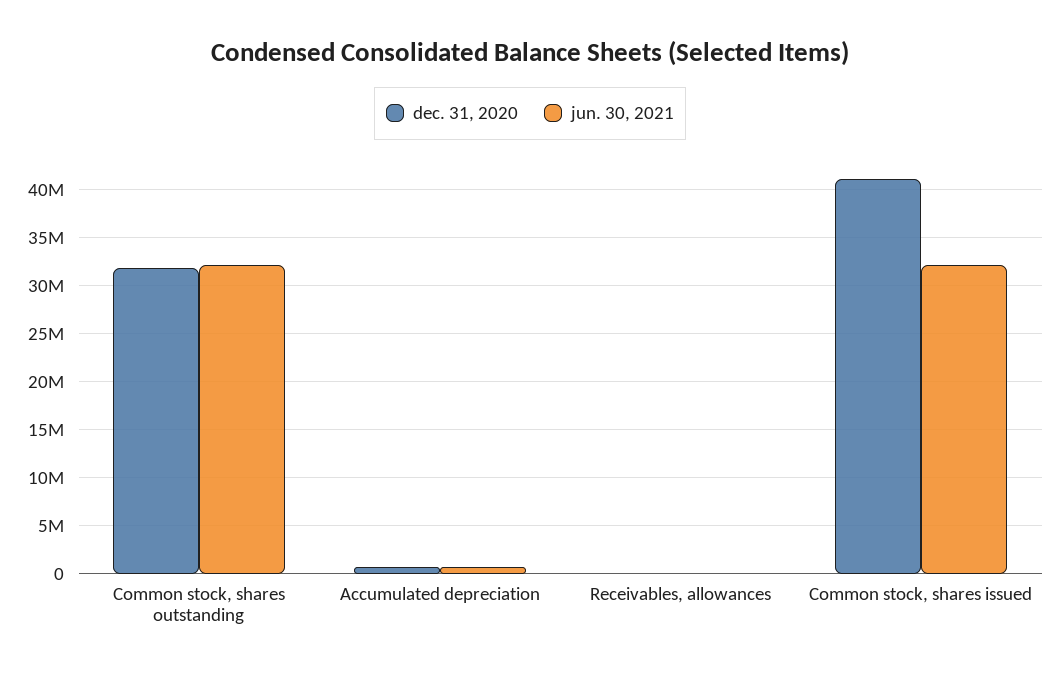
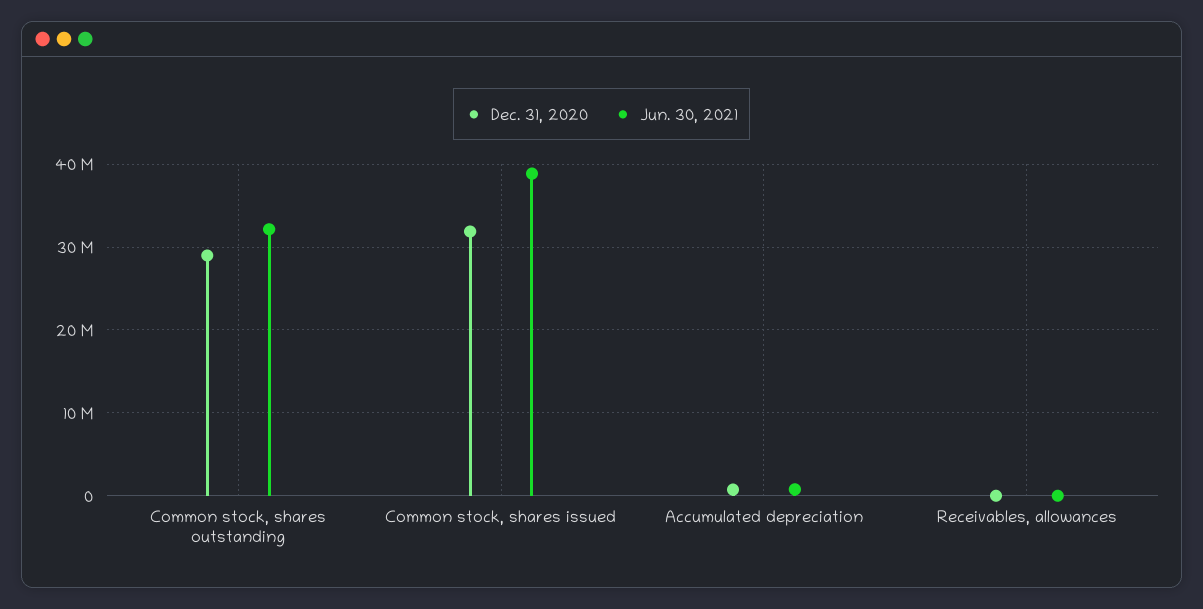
dec. 31, 2020, Common stock, shares outstanding: 32000000 -> 29000000
dec. 31, 2020, Common stock, shares issued: 41000000 -> 32000000
jun. 30, 2021, Common stock, shares issued: 32000000 -> 39000000

